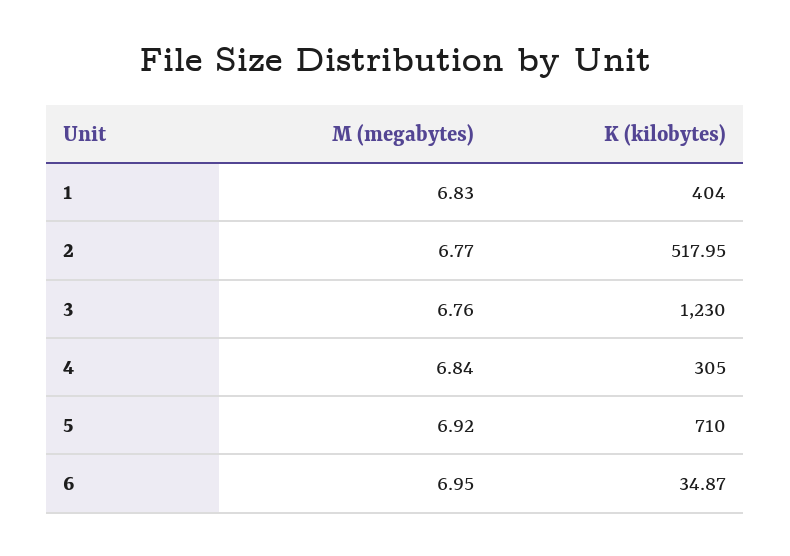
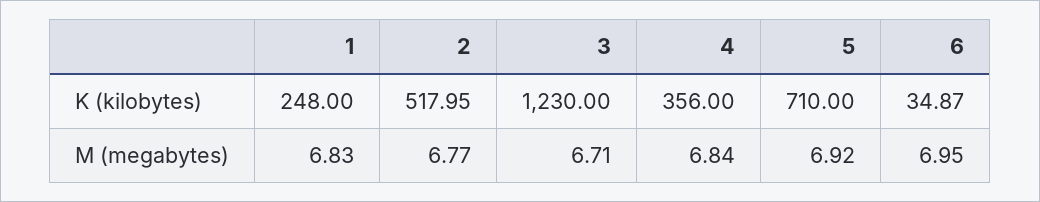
K (kilobytes), 1: 404 -> 248
M (megabytes), 3: 6.76 -> 6.71
K (kilobytes), 4: 305 -> 356

